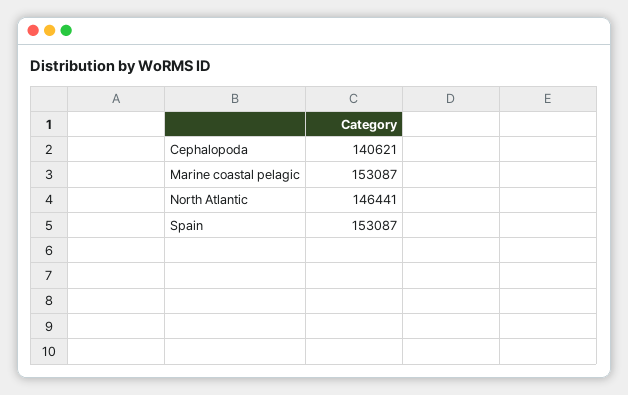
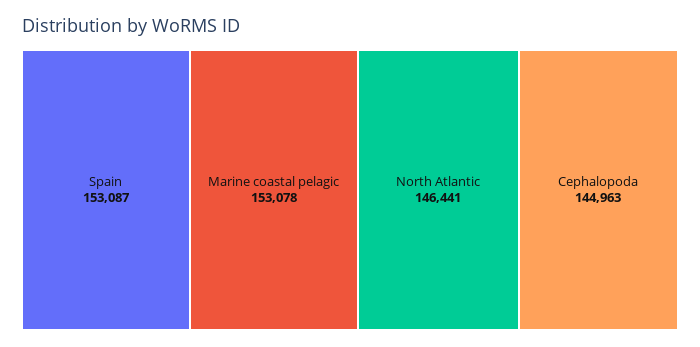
Cephalopoda: 140621 -> 144963
Marine coastal pelagic: 153087 -> 153078

